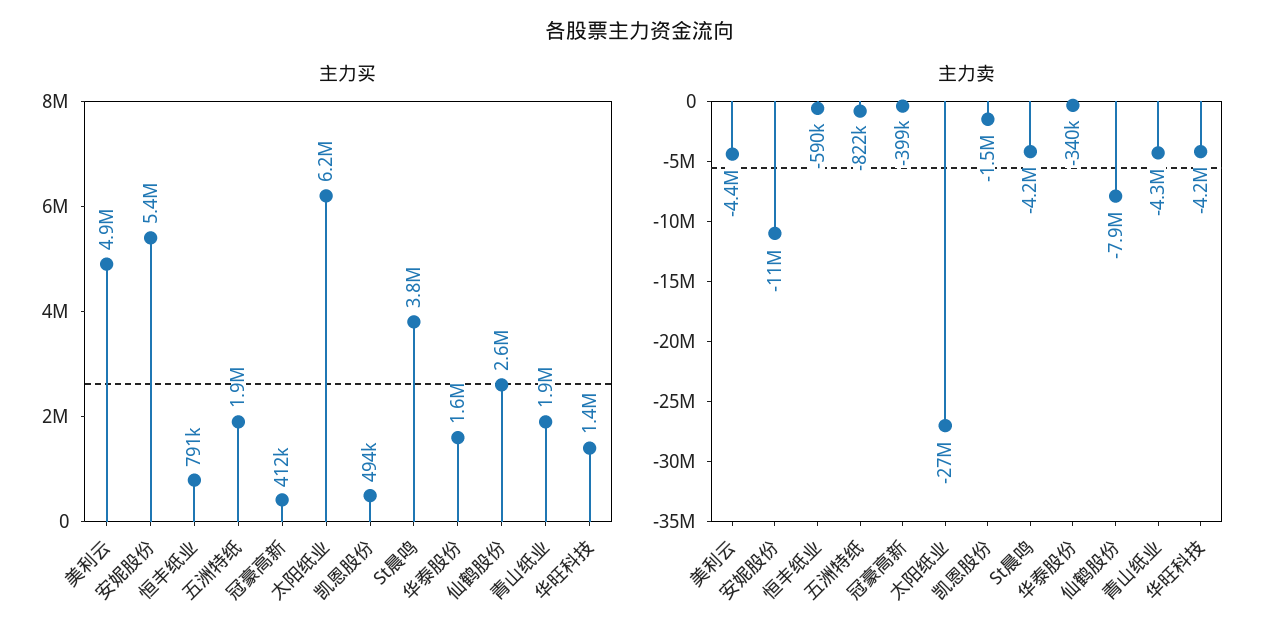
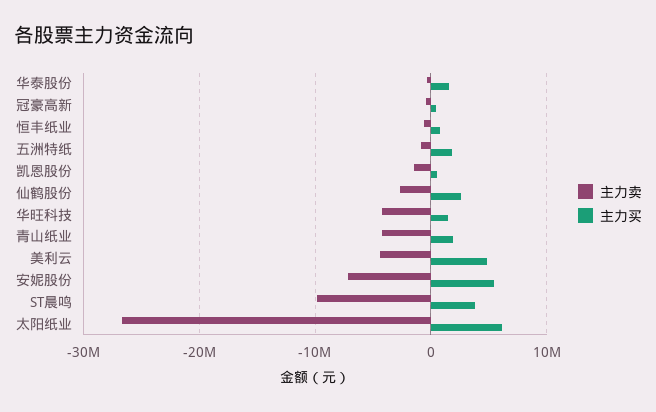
主力卖, 安妮股份: -11000000 -> -7000000
主力卖, St晨鸣: -4200000 -> -10000000
主力卖, 仙鹤股份: -7900000 -> -3000000

